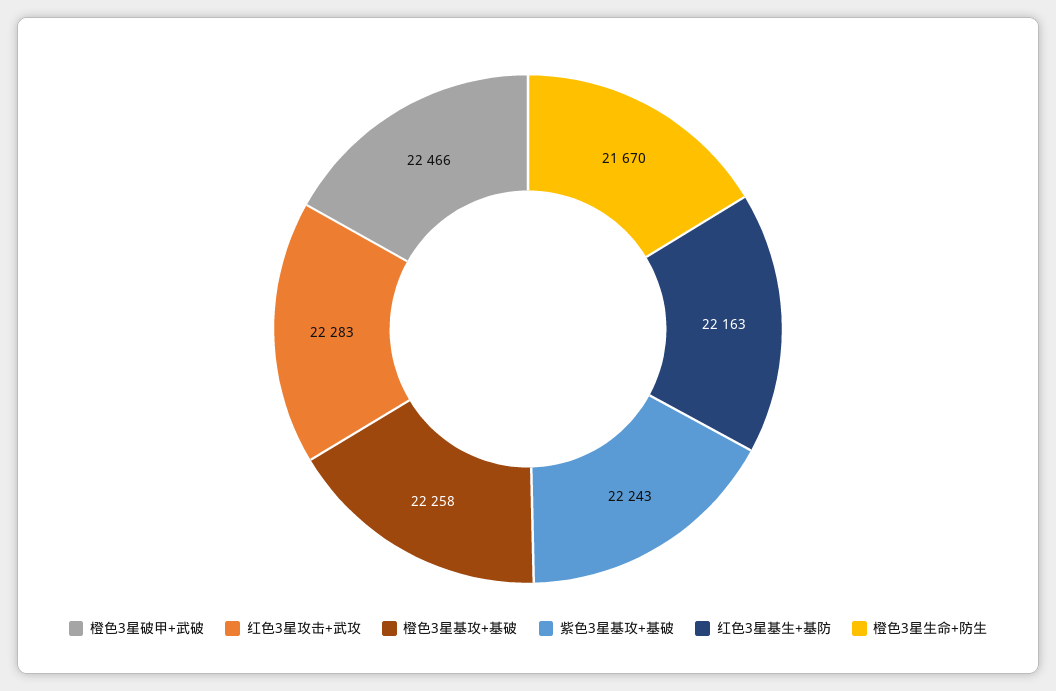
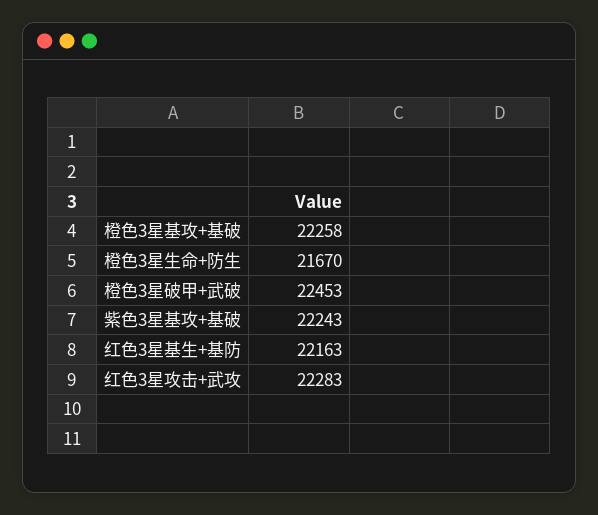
橙色3星破甲+武破: 22466 -> 22453

